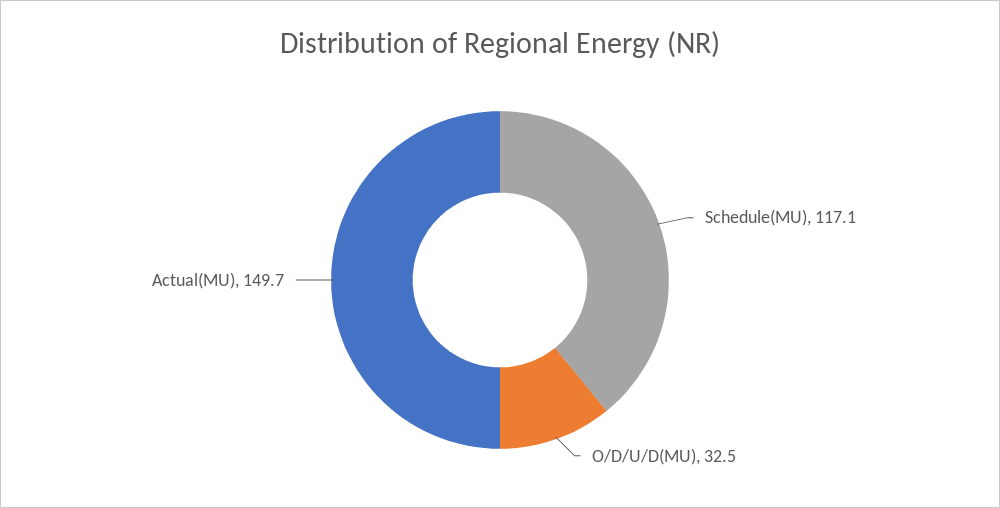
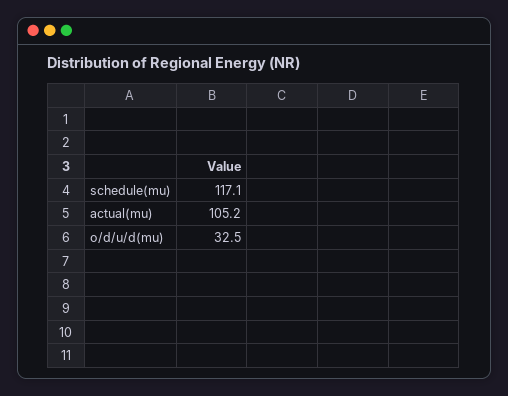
Actual(MU): 149.7 -> 105.2

